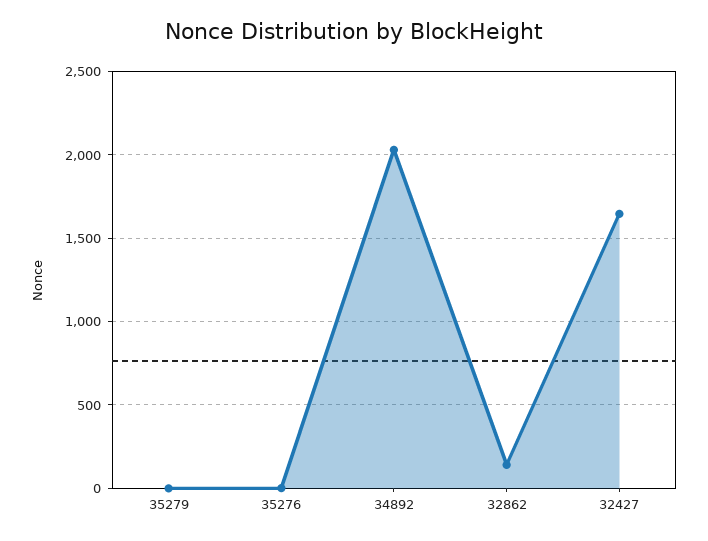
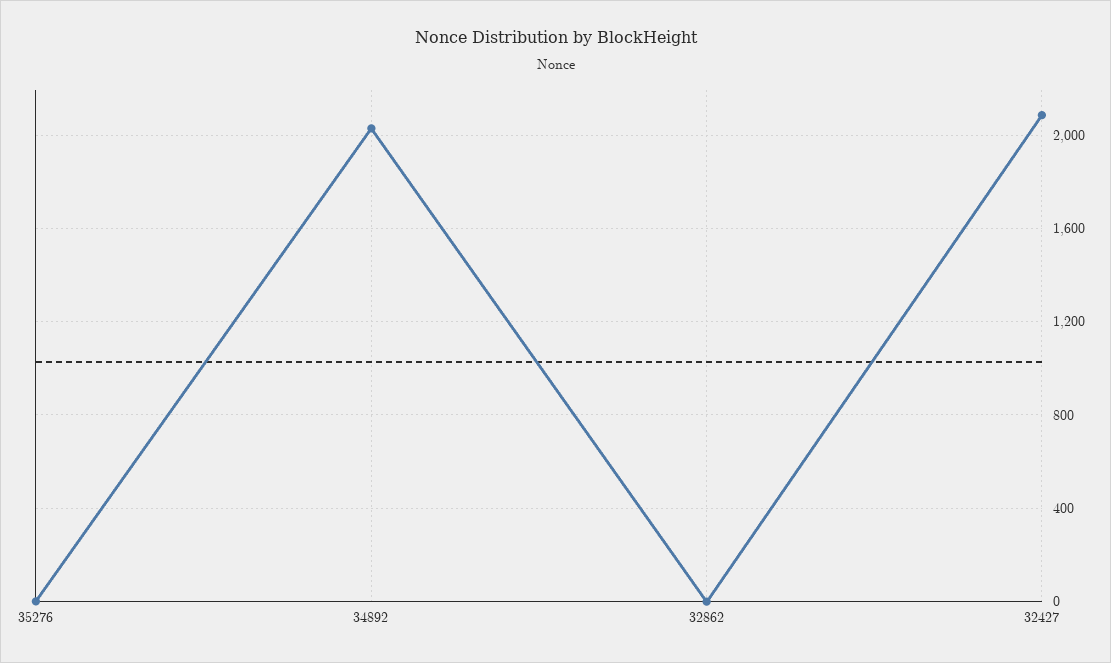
35279: 0 -> none
32862: 150 -> 0
32427: 1650 -> 2100

